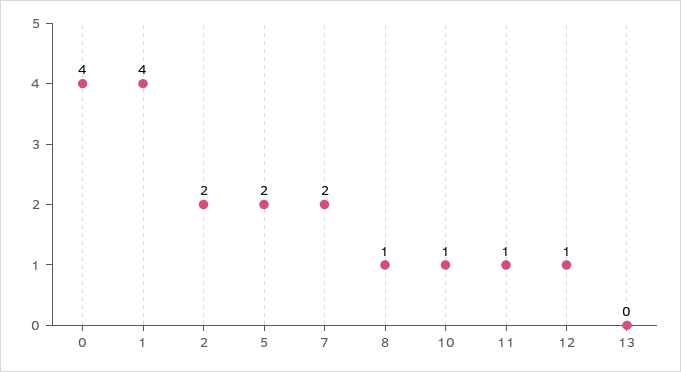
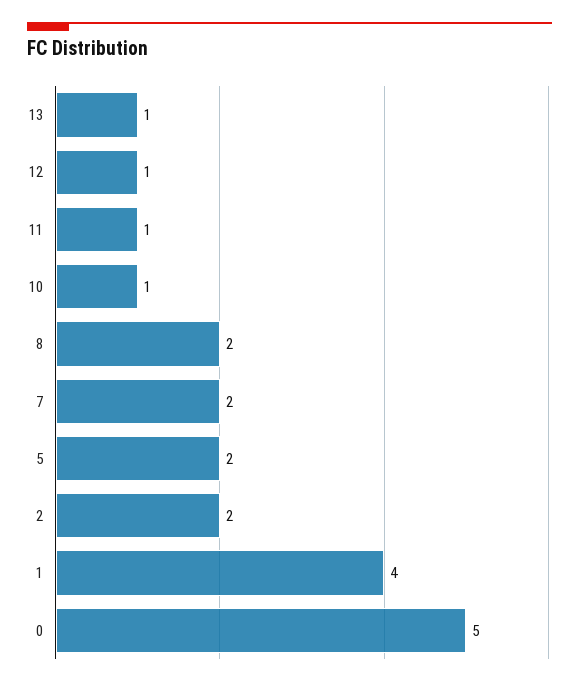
0: 4 -> 5
8: 1 -> 2
13: 0 -> 1

